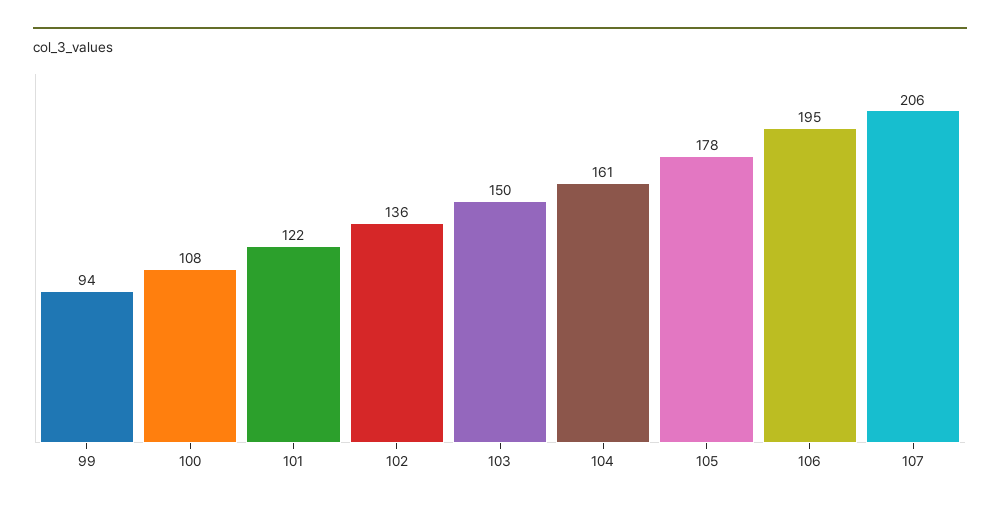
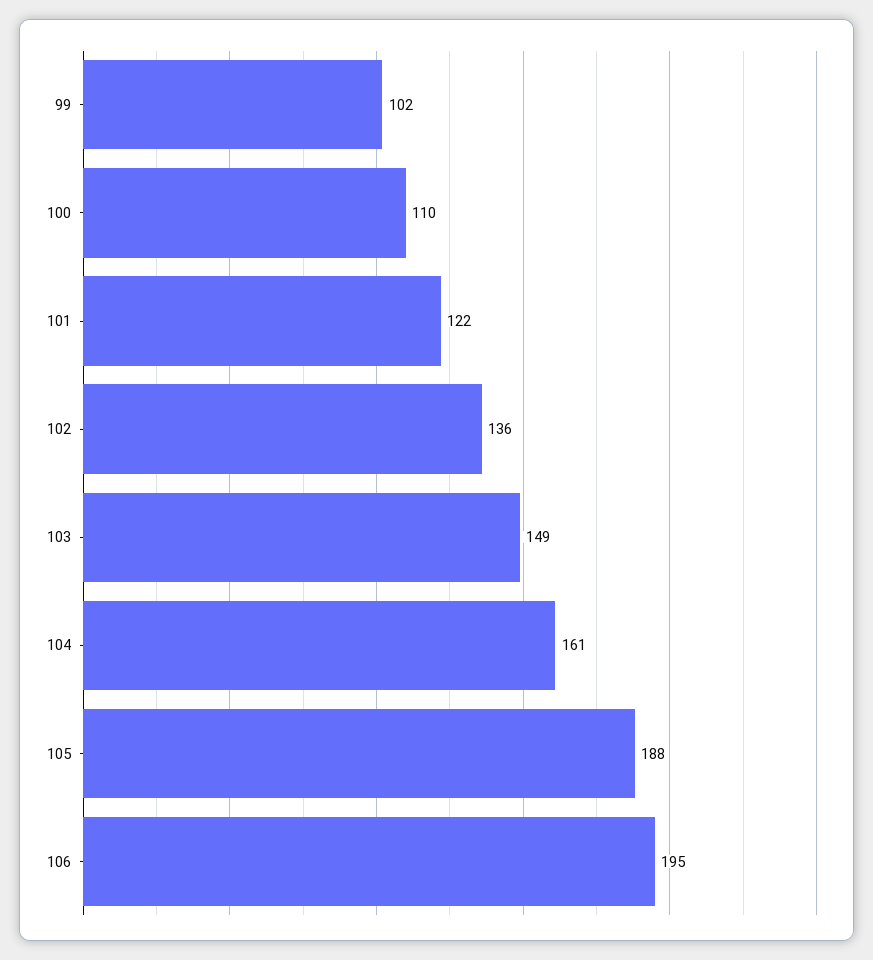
99: 94 -> 102
100: 108 -> 110
103: 150 -> 149
105: 178 -> 188
107: 206 -> none

